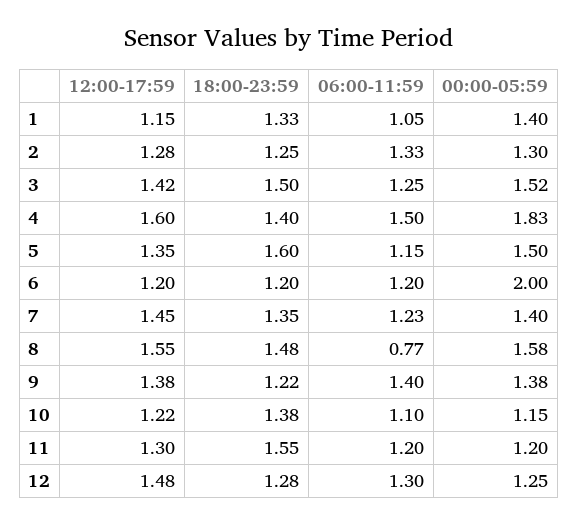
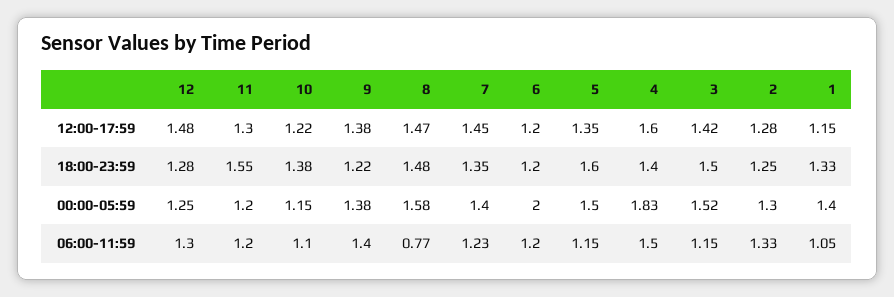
06:00-11:59, 3: 1.25 -> 1.15
12:00-17:59, 8: 1.55 -> 1.47

